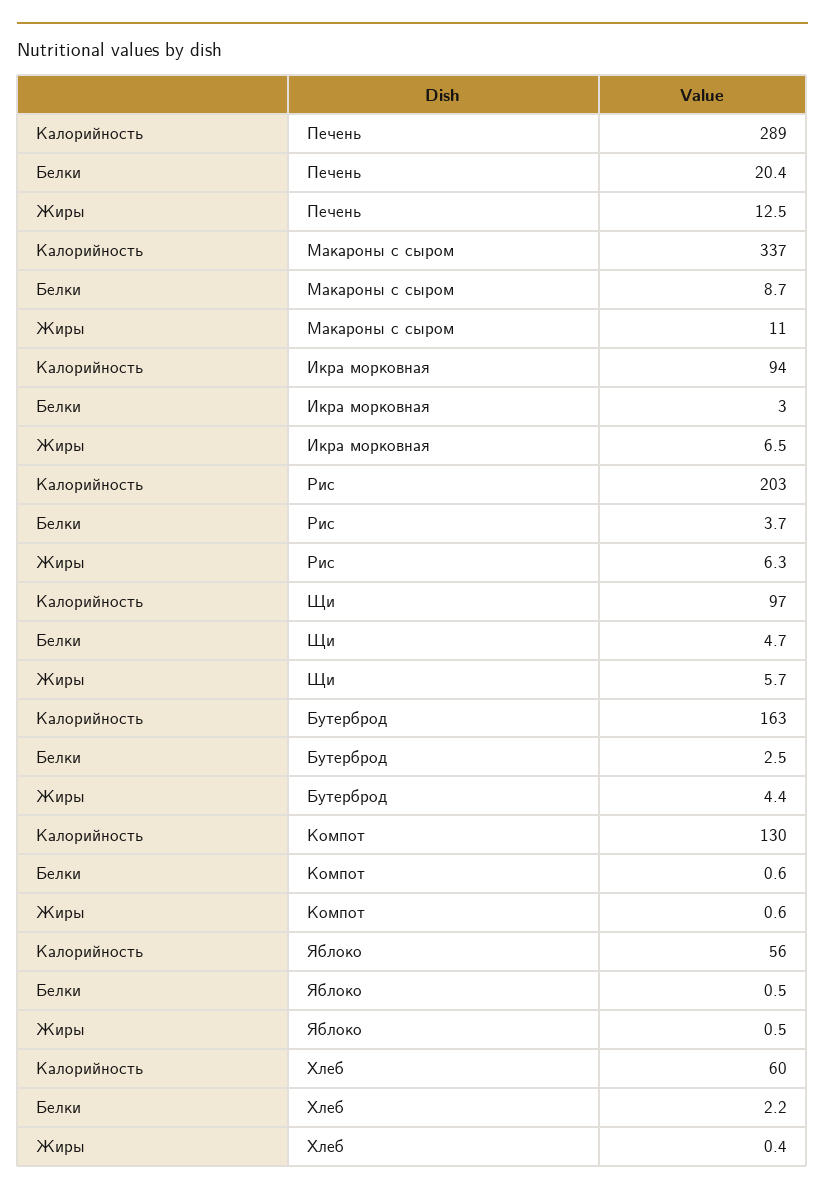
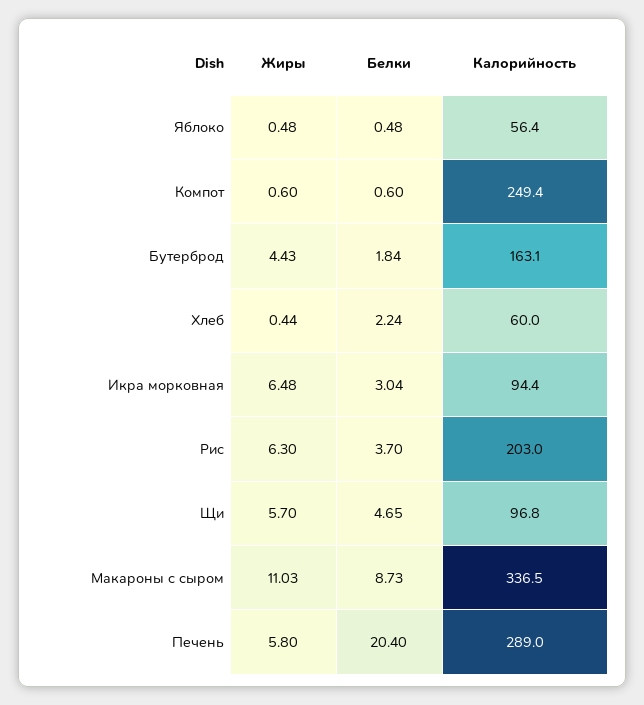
Жиры, Печень: 12.5 -> 5.8
Белки, Бутерброд: 2.5 -> 1.84
Калорийность, Компот: 130 -> 249.4

